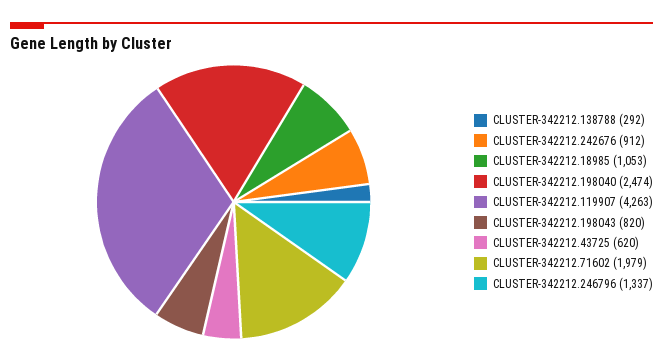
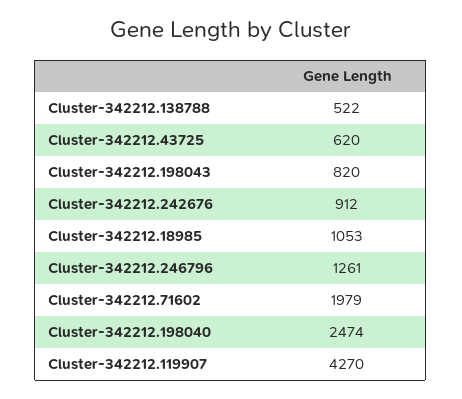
CLUSTER-342212.138788: 292 -> 522
CLUSTER-342212.119907: 4263 -> 4270
CLUSTER-342212.246796: 1337 -> 1261

